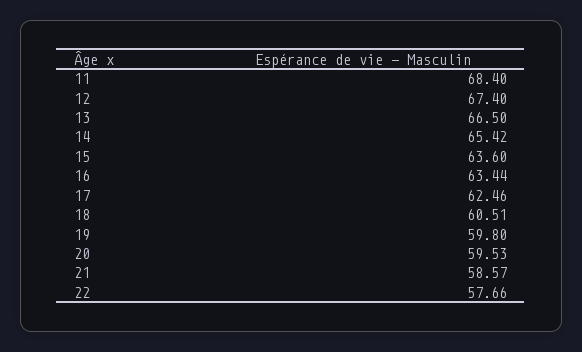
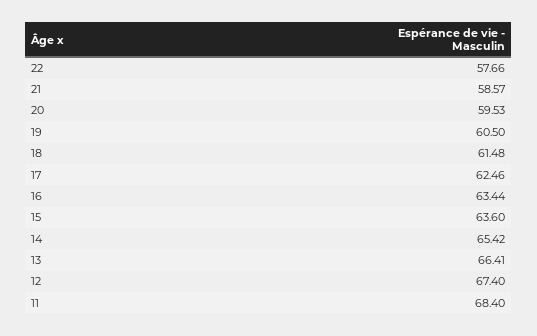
13: 66.5 -> 66.41
18: 60.51 -> 61.48
19: 59.8 -> 60.5

